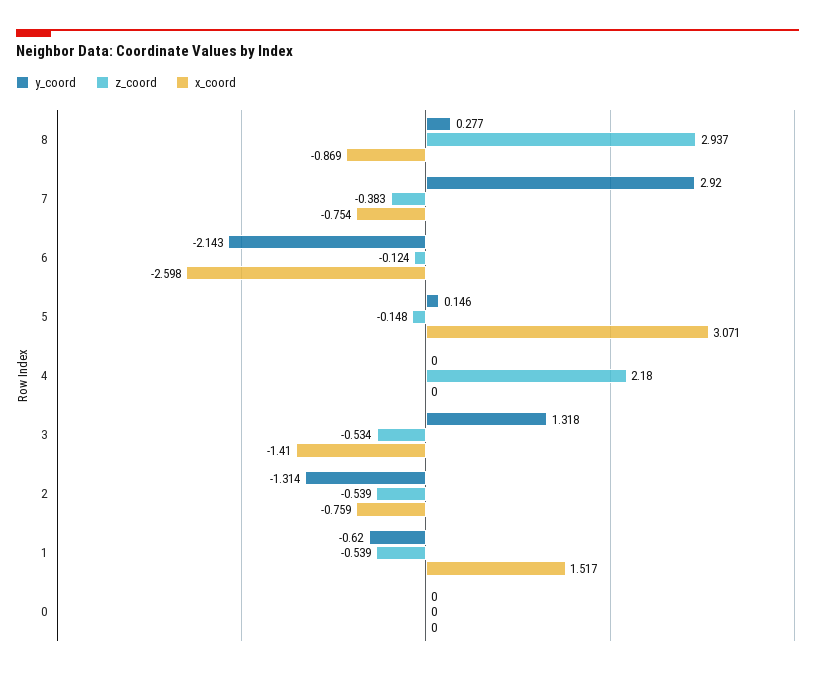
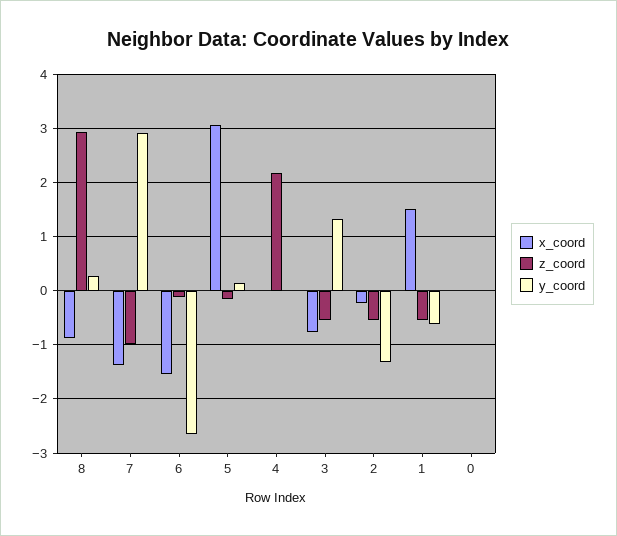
z_coord, 7: -0.383 -> -1
x_coord, 7: -0.754 -> -1.4
y_coord, 6: -2.143 -> -2.6
x_coord, 6: -2.598 -> -1.6
x_coord, 3: -1.41 -> -0.8
x_coord, 2: -0.759 -> -0.2

